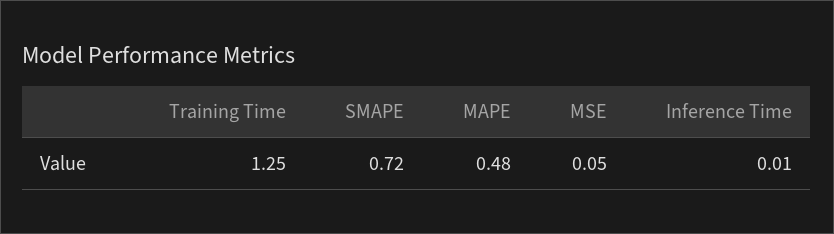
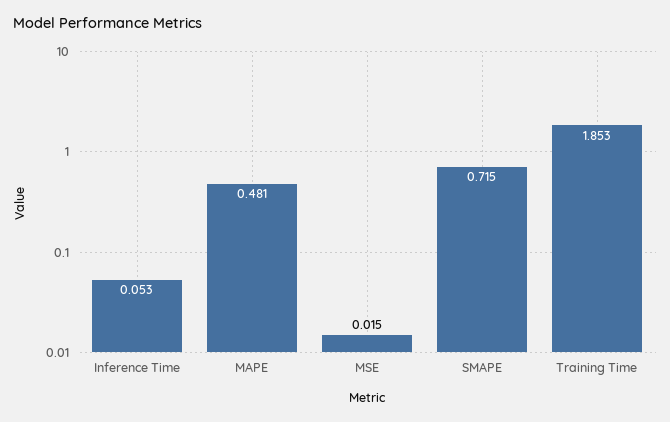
Training Time: 1.25 -> 1.853
MSE: 0.05 -> 0.015
Inference Time: 0.01 -> 0.053

